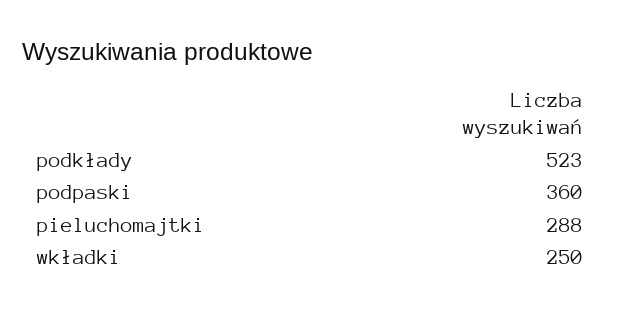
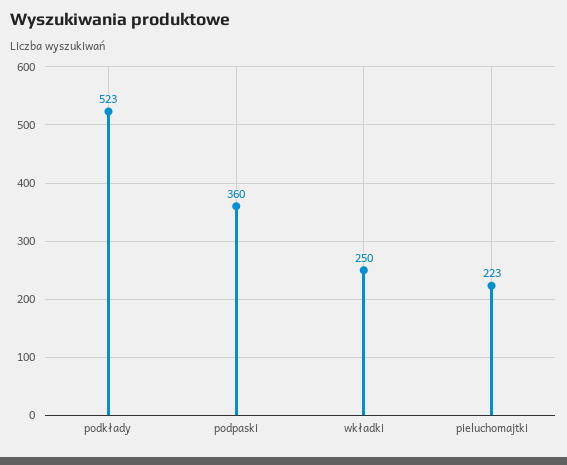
pieluchomajtki: 288 -> 223

